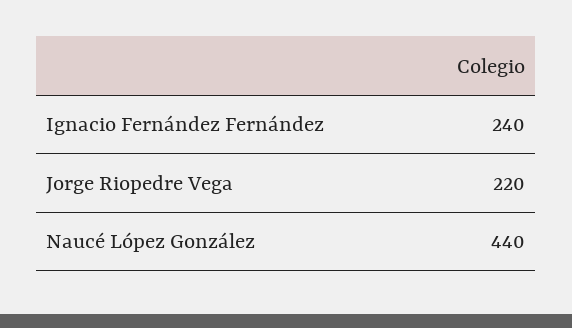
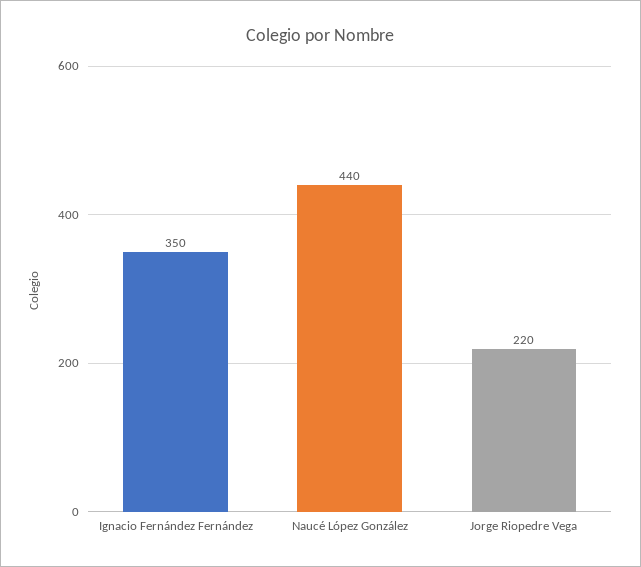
Ignacio Fernández Fernández: 240 -> 350

